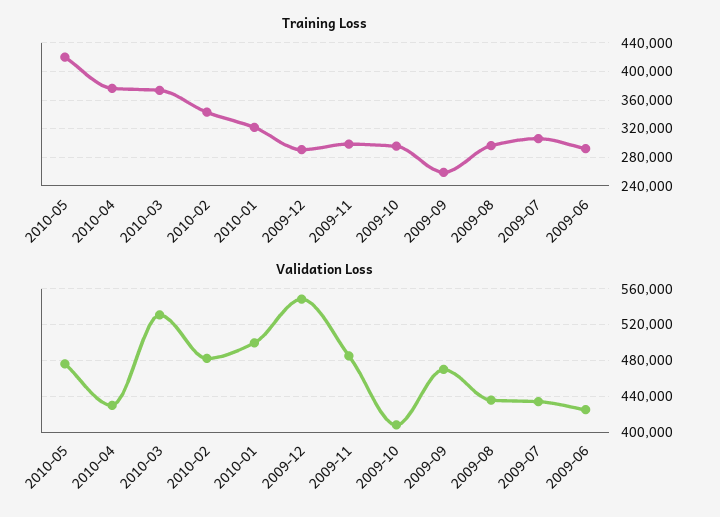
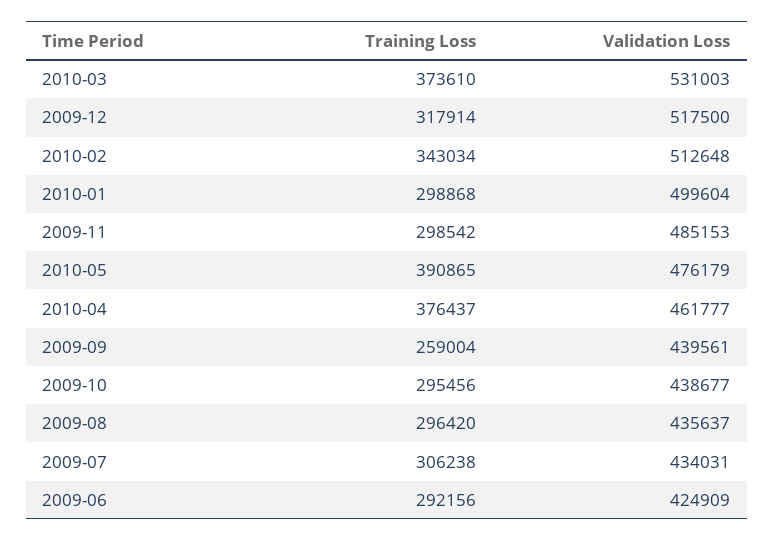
Training Loss, 2010-05: 420000 -> 390865
Training Loss, 2010-01: 320000 -> 298868
Training Loss, 2009-12: 290000 -> 317914
Validation Loss, 2010-04: 430000 -> 461777
Validation Loss, 2010-02: 480000 -> 512648
Validation Loss, 2009-12: 550000 -> 517500
Validation Loss, 2009-10: 410000 -> 438677
Validation Loss, 2009-09: 470000 -> 439561

